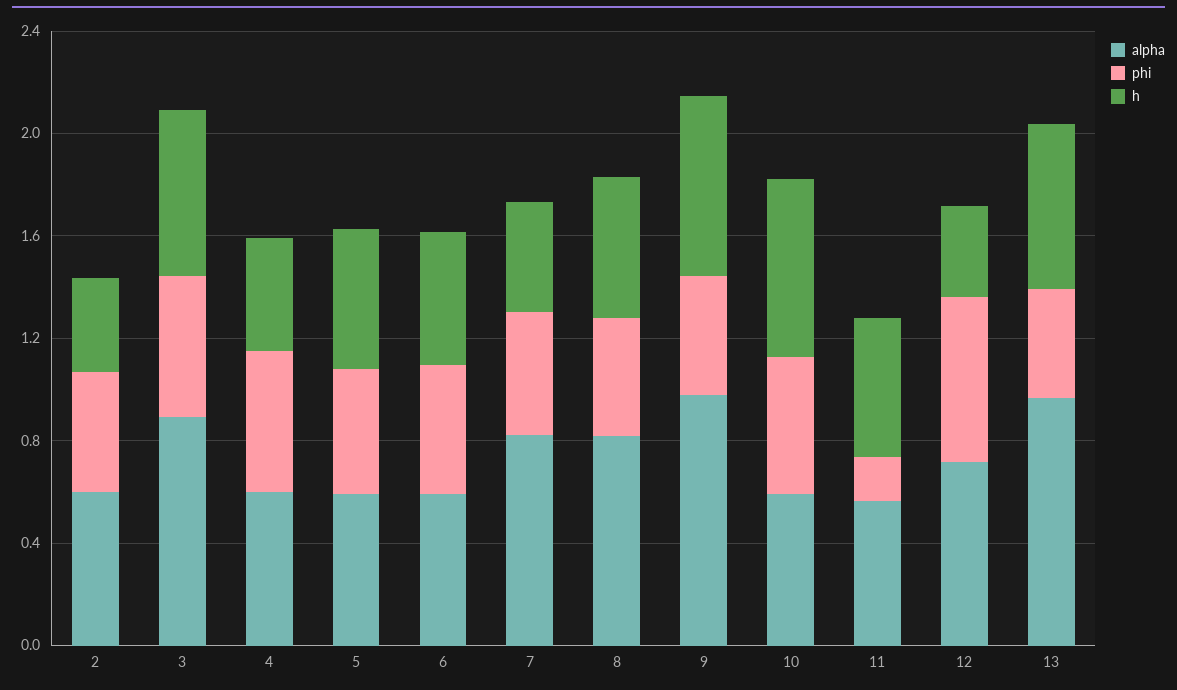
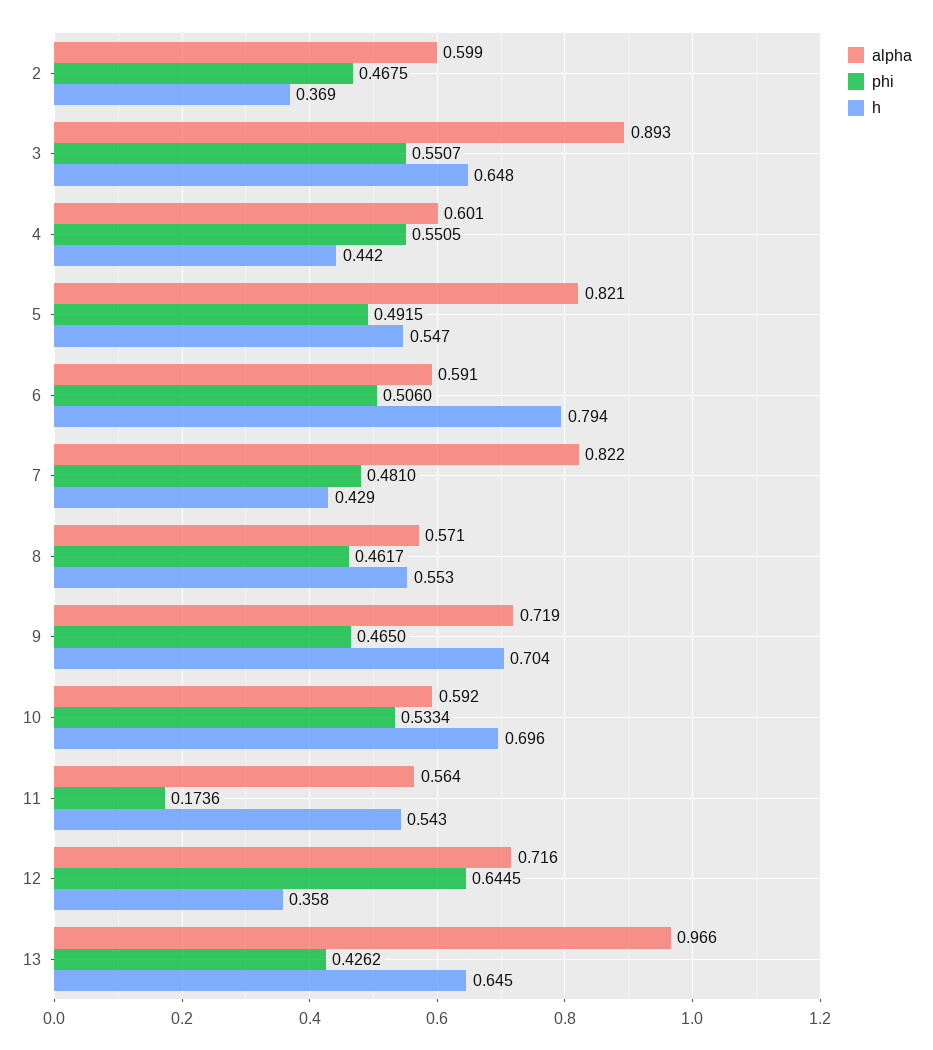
alpha, 5: 0.6 -> 0.821
h, 6: 0.5 -> 0.794
alpha, 8: 0.8 -> 0.571
alpha, 9: 1 -> 0.719

